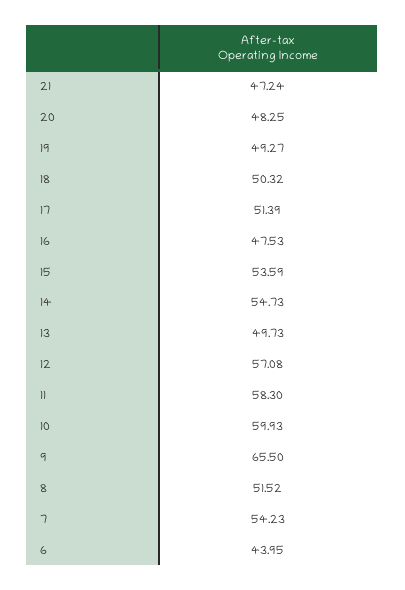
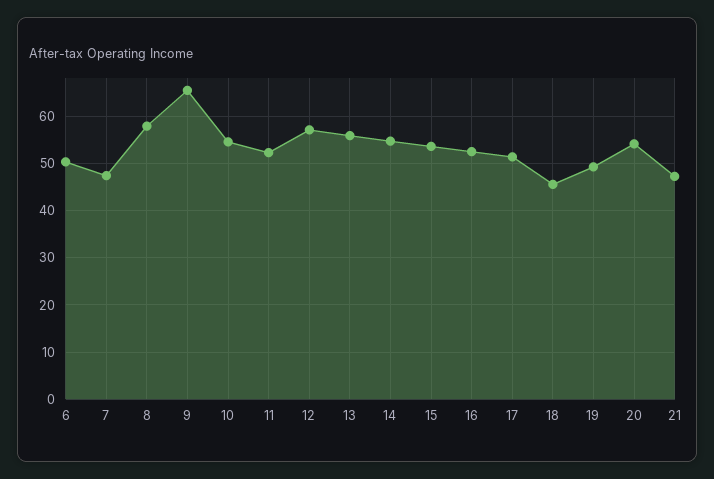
20: 48.25 -> 54
18: 50.32 -> 46
16: 47.53 -> 52
13: 49.73 -> 56
11: 58.3 -> 52
10: 59.93 -> 54
8: 51.52 -> 58
7: 54.23 -> 48
6: 43.95 -> 50

